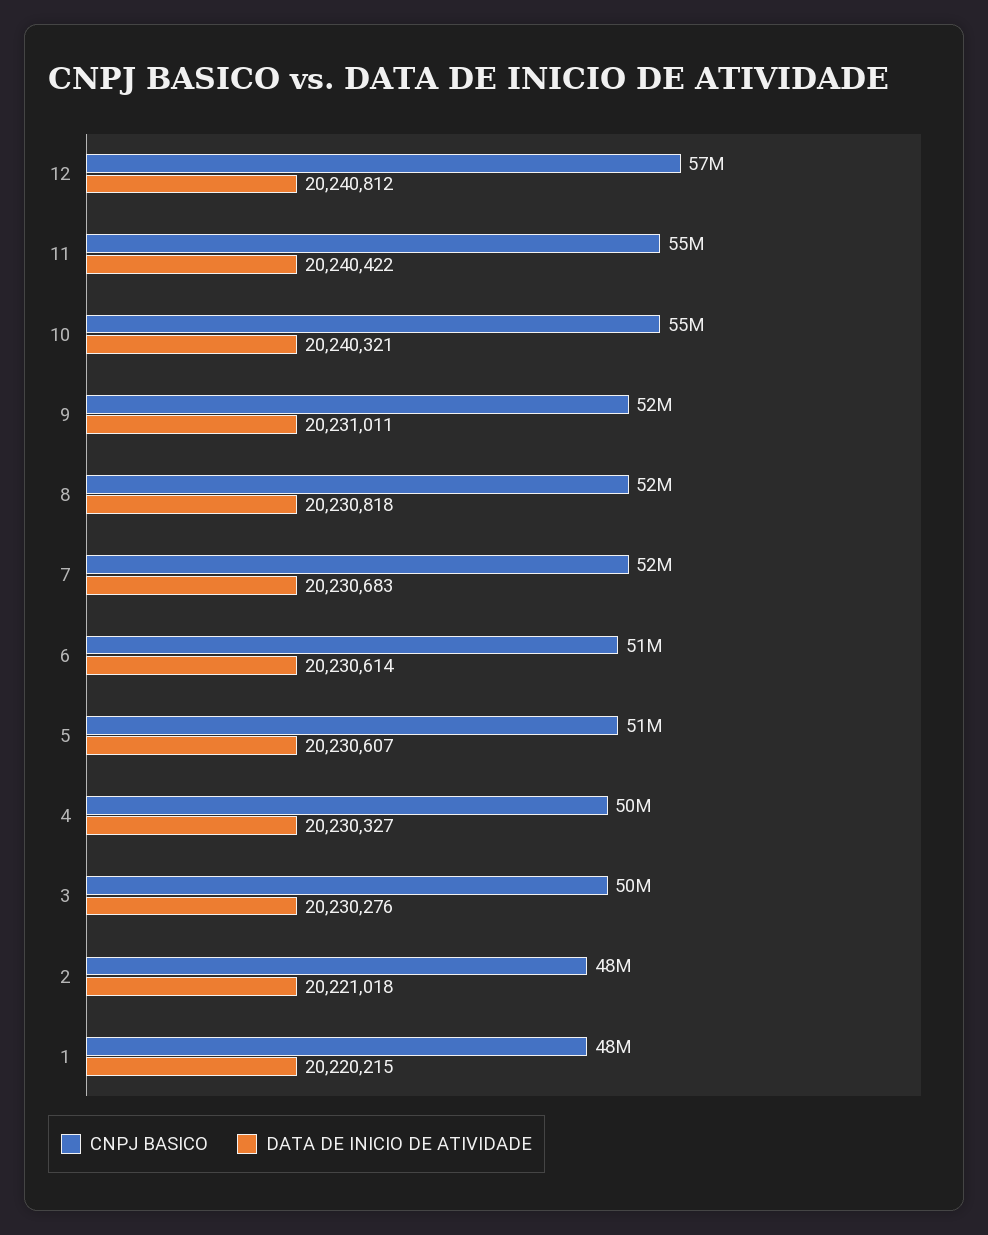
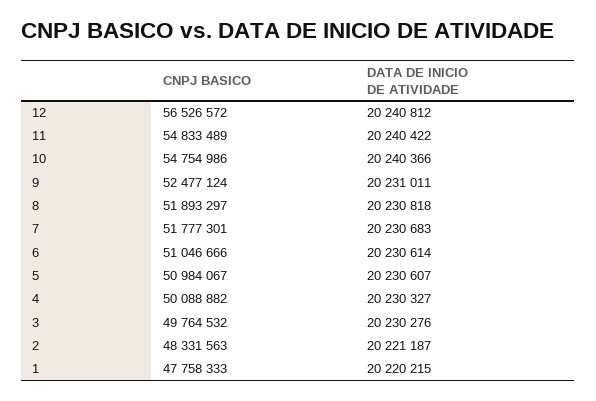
DATA DE INICIO DE ATIVIDADE, 10: 20240321 -> 20240366
DATA DE INICIO DE ATIVIDADE, 2: 20221018 -> 20221187

